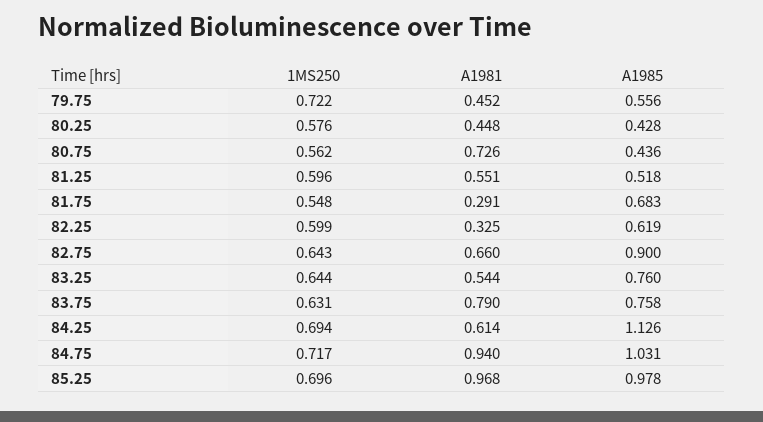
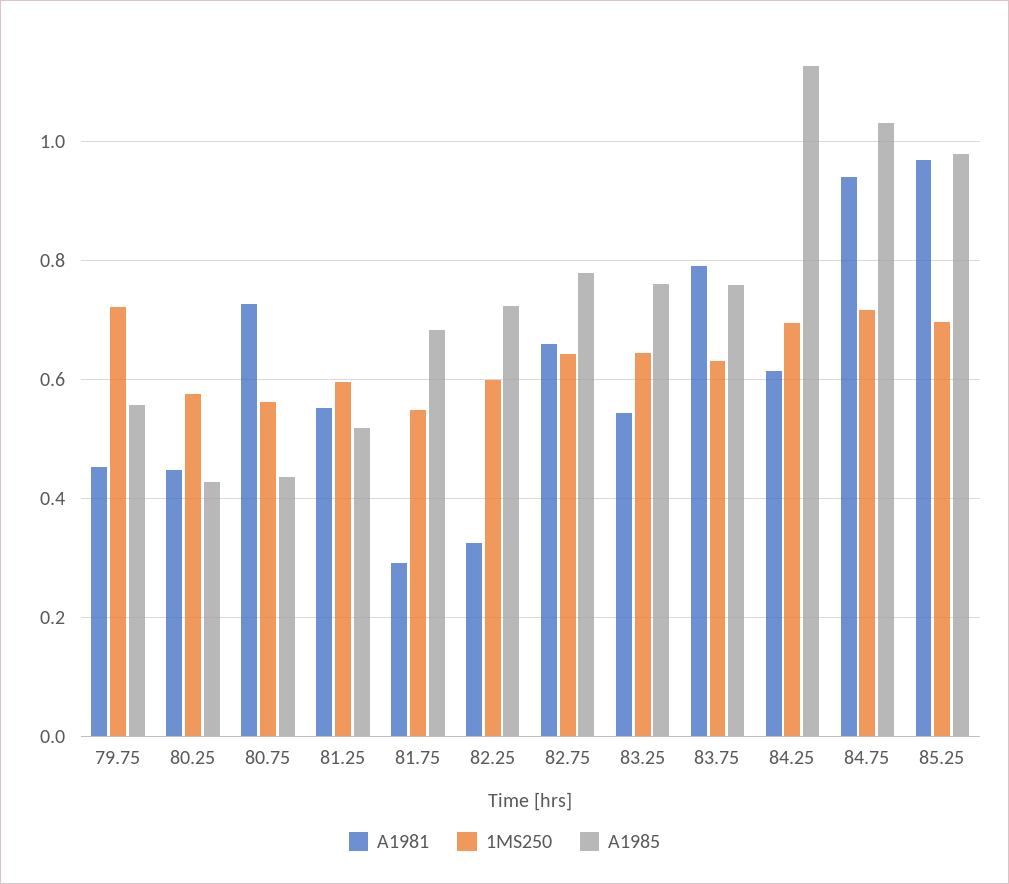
A1985, 82.25: 0.619 -> 0.72
A1985, 82.75: 0.9 -> 0.78

